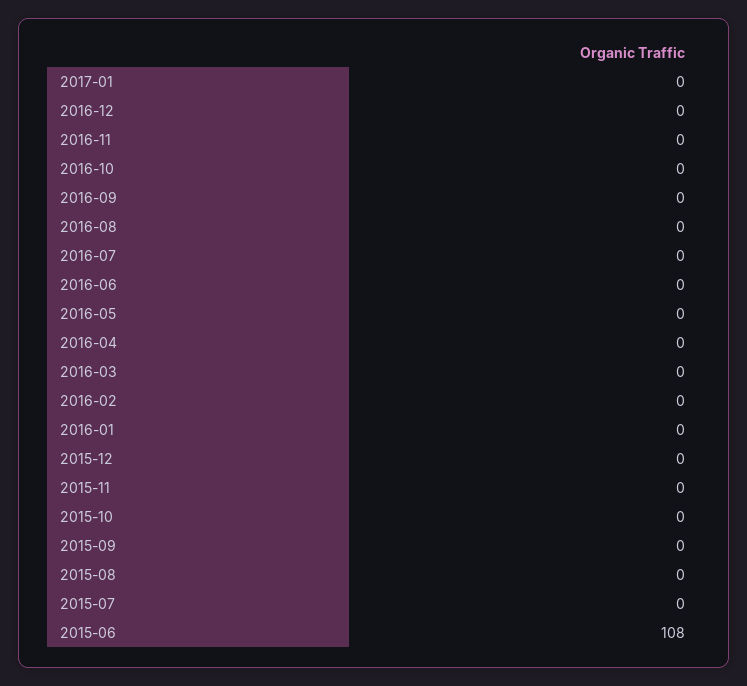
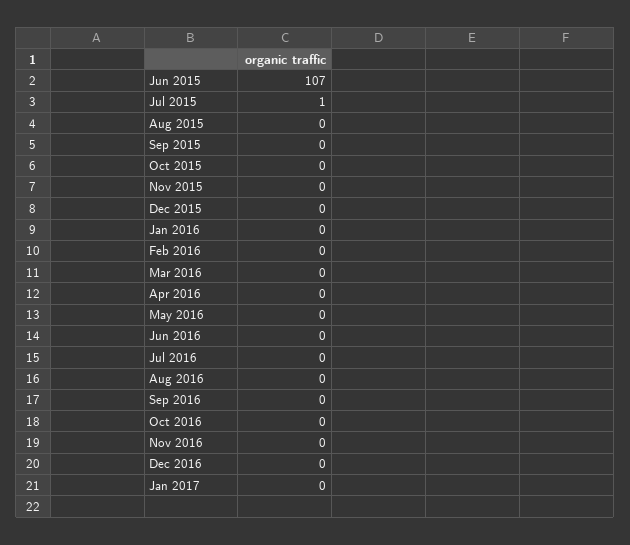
2015-07: 0 -> 1
2015-06: 108 -> 107

